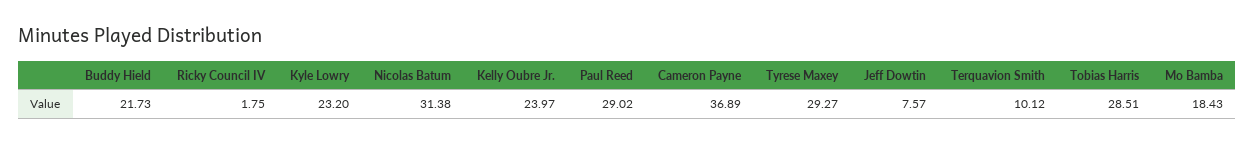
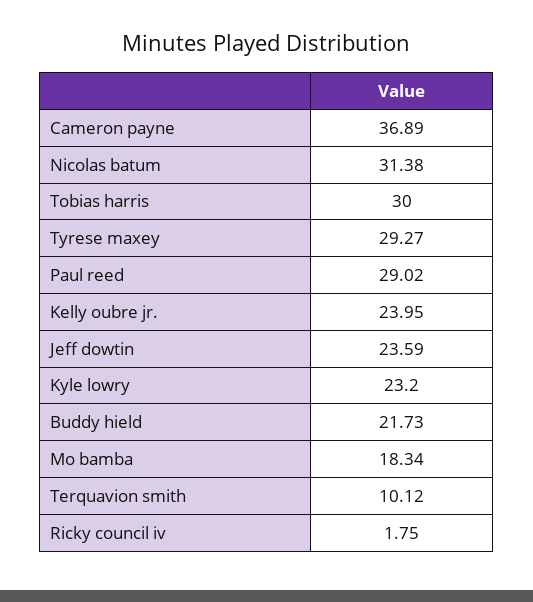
Kelly Oubre Jr.: 23.97 -> 23.95
Jeff Dowtin: 7.57 -> 23.59
Tobias Harris: 28.51 -> 30
Mo Bamba: 18.43 -> 18.34

